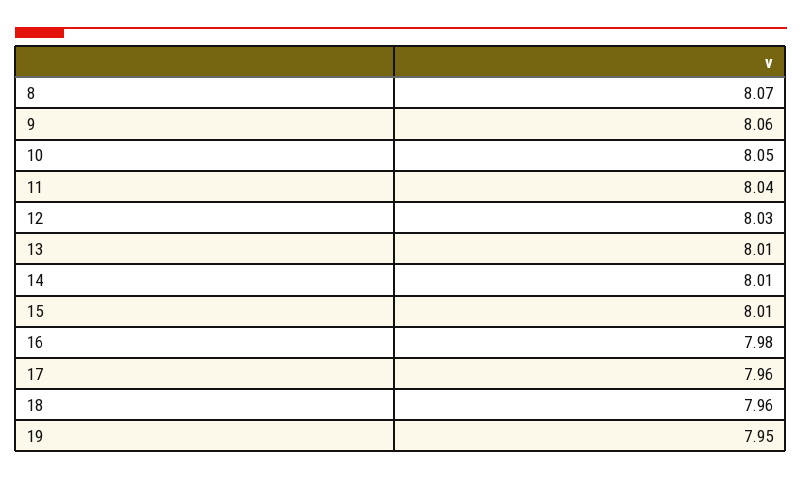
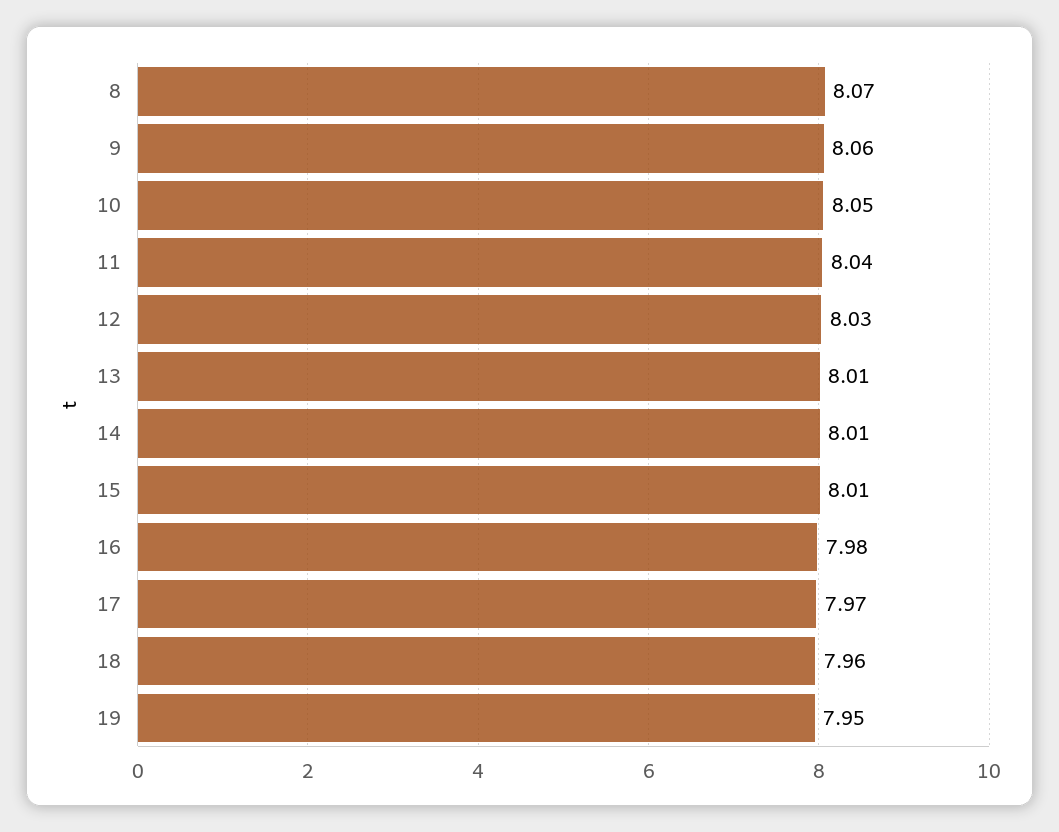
17: 7.96 -> 7.97

